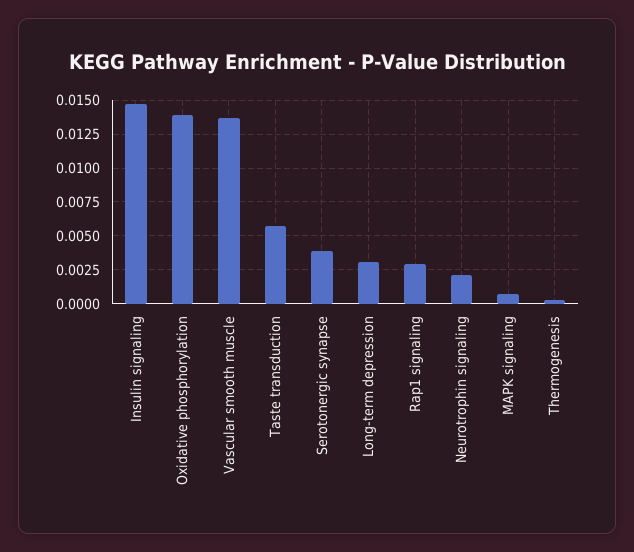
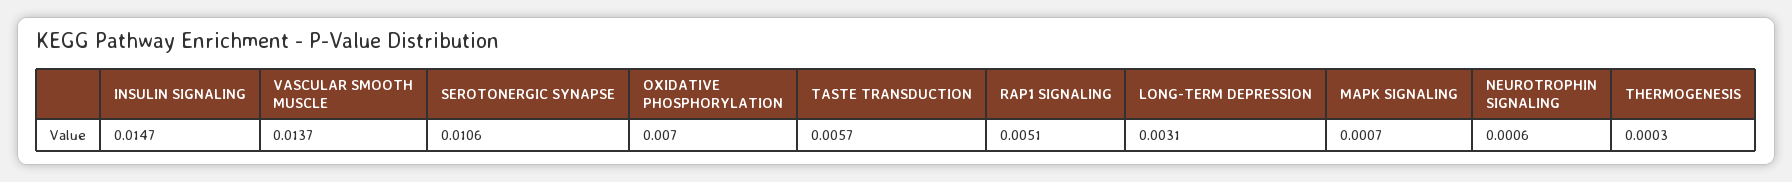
Oxidative phosphorylation: 0.014 -> 0.007
Serotonergic synapse: 0.004 -> 0.0106
Rap1 signaling: 0.003 -> 0.0051
Neurotrophin signaling: 0.002 -> 0.0006

